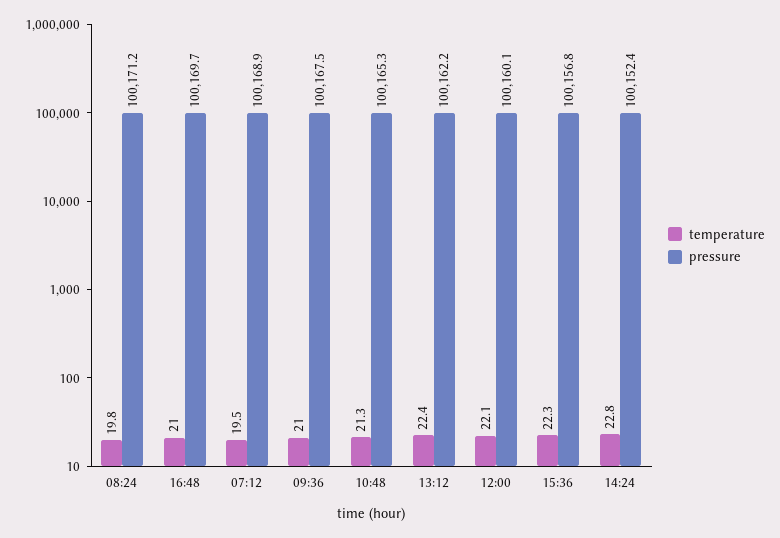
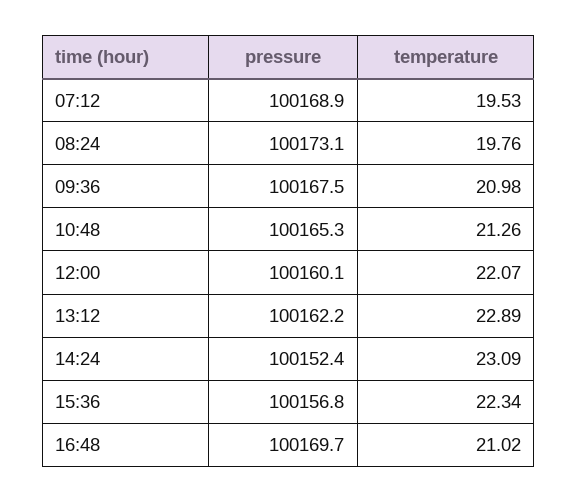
pressure, 08:24: 100171.2 -> 100173.1
temperature, 13:12: 22.4 -> 22.89
temperature, 14:24: 22.8 -> 23.09

